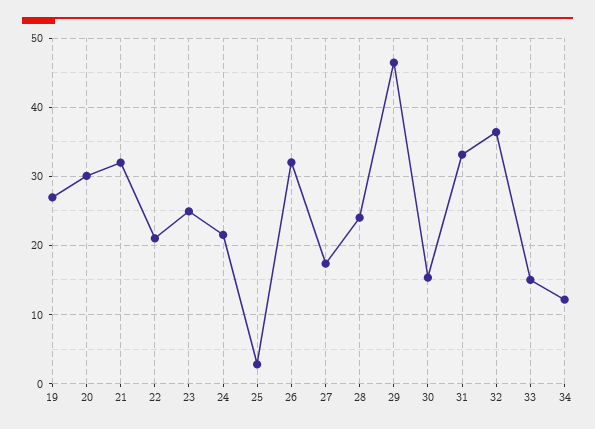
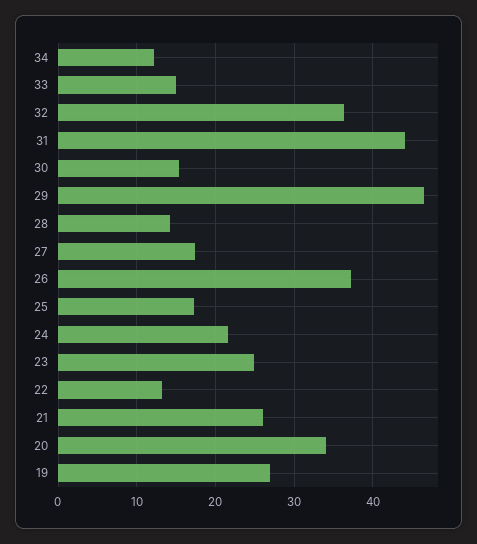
20: 30 -> 34
21: 32 -> 26
22: 21 -> 13
25: 3 -> 17
26: 32 -> 37
28: 24 -> 14
31: 33 -> 44

